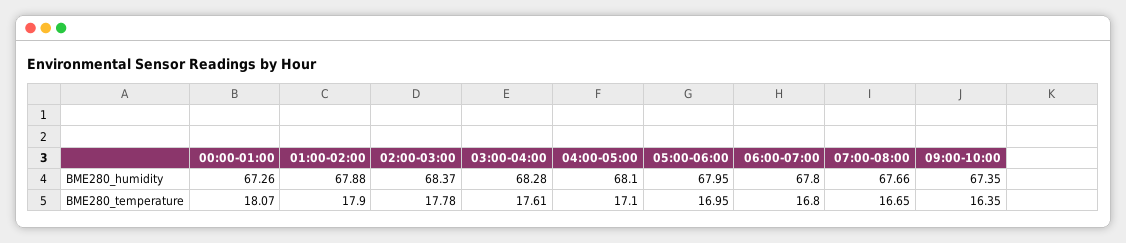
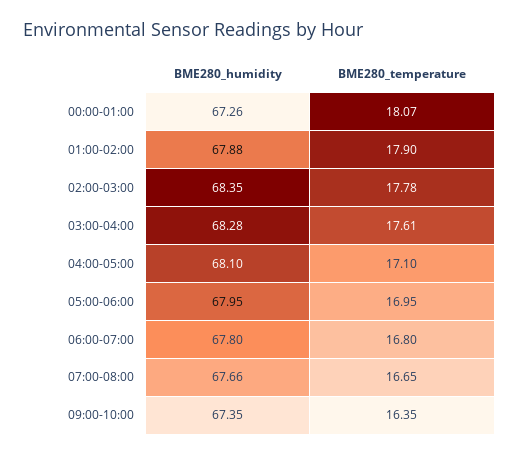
02:00-03:00, BME280_humidity: 68.37 -> 68.35

